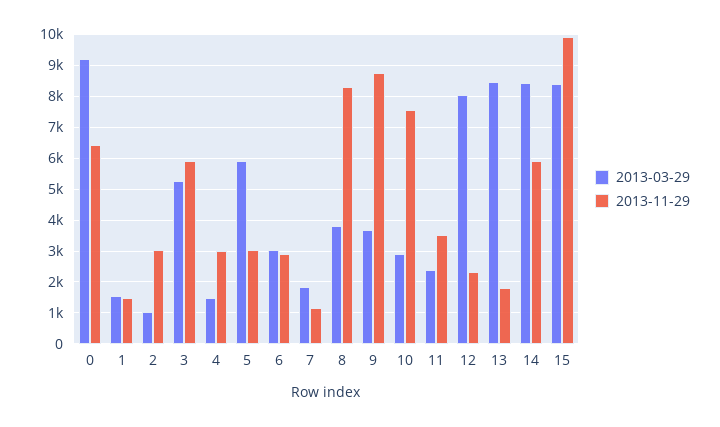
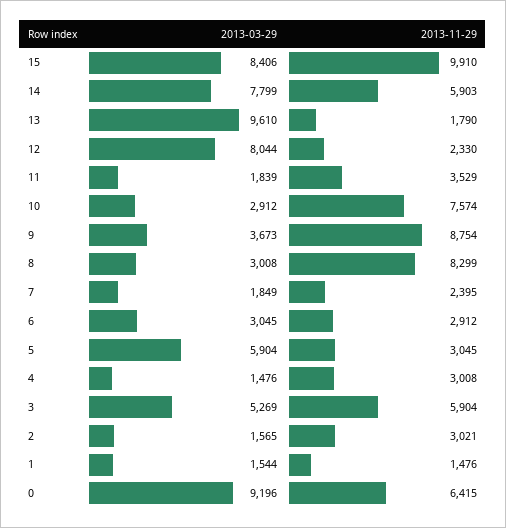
2013-03-29, 2: 1000 -> 1565
2013-11-29, 7: 1200 -> 2395
2013-03-29, 8: 3800 -> 3008
2013-03-29, 11: 2400 -> 1839
2013-03-29, 13: 8400 -> 9610
2013-03-29, 14: 8400 -> 7799

